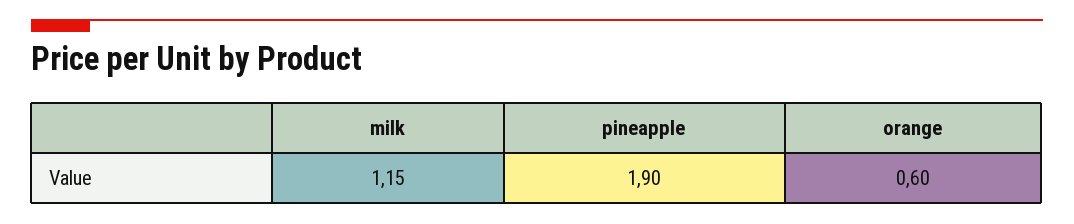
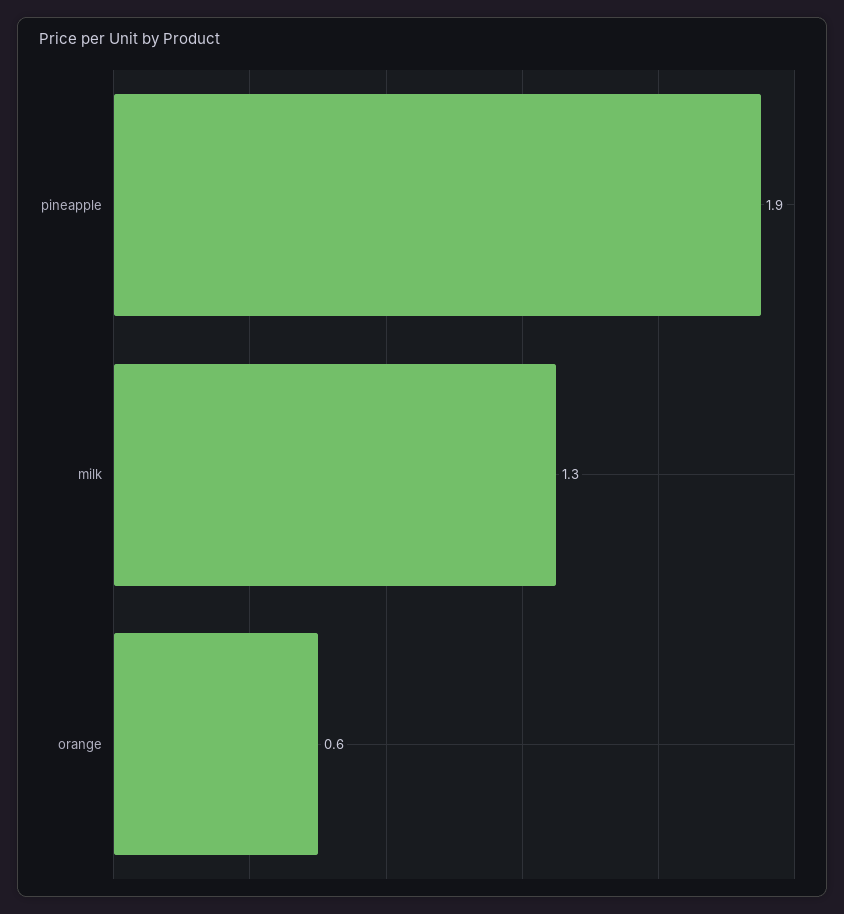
milk: 1.15 -> 1.3

